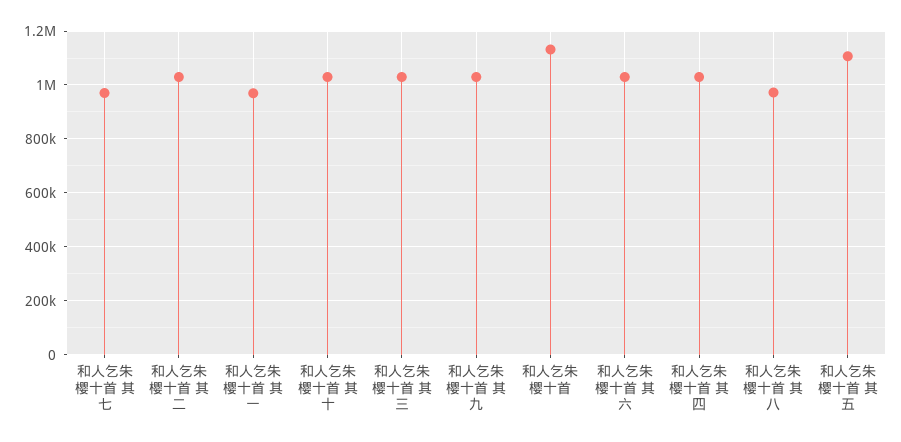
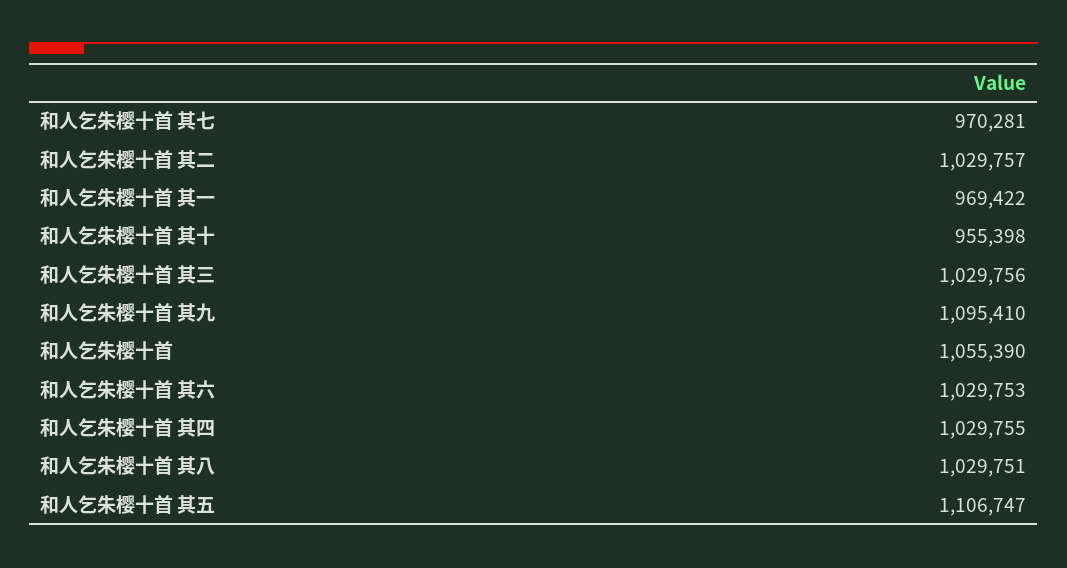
和人乞朱樱十首 其十: 1025000 -> 955398
和人乞朱樱十首 其九: 1025000 -> 1095410
和人乞朱樱十首: 1125000 -> 1055390
和人乞朱樱十首 其八: 975000 -> 1029751

